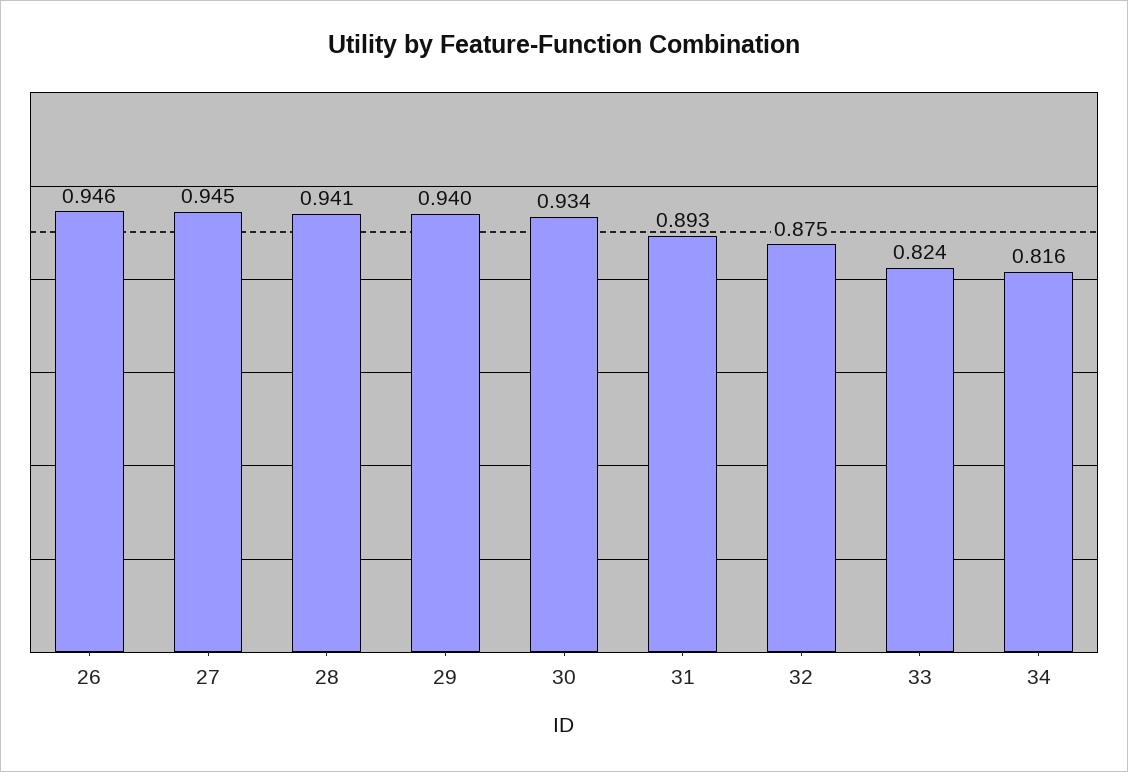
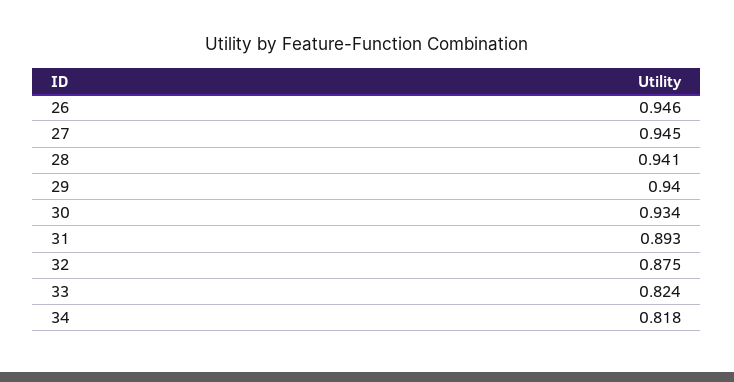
34: 0.816 -> 0.818

